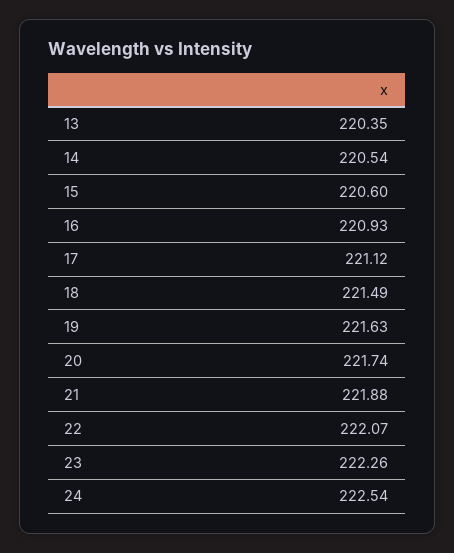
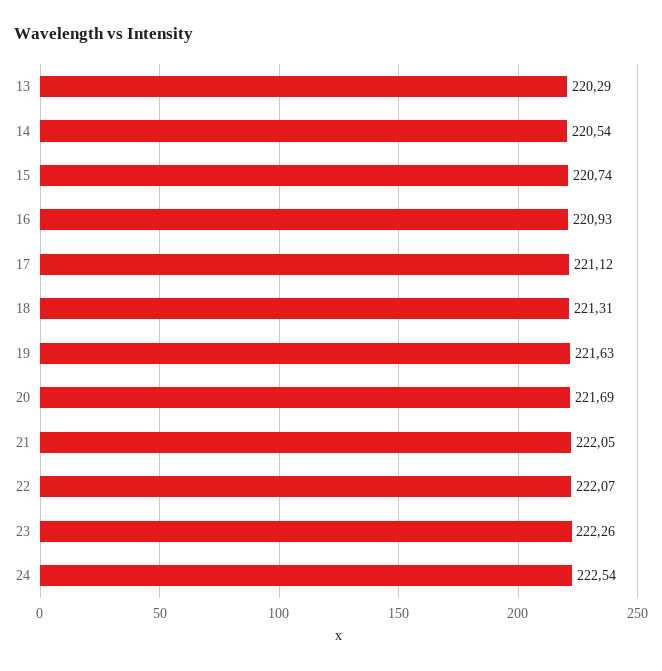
13: 220.35 -> 220.29
15: 220.6 -> 220.74
18: 221.49 -> 221.31
20: 221.74 -> 221.69
21: 221.88 -> 222.05

